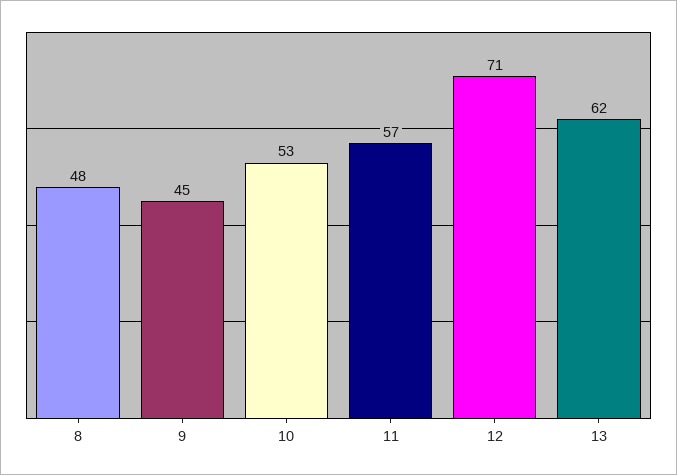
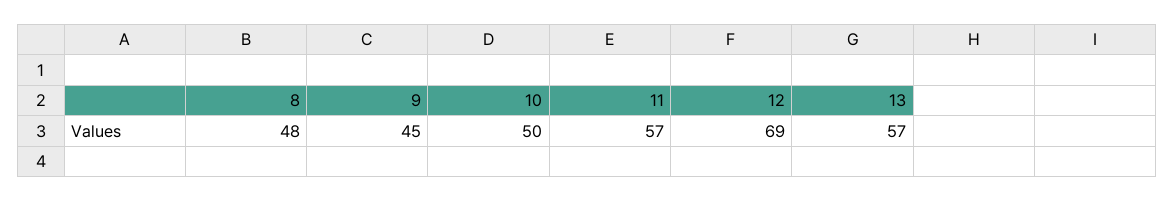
10: 53 -> 50
12: 71 -> 69
13: 62 -> 57

